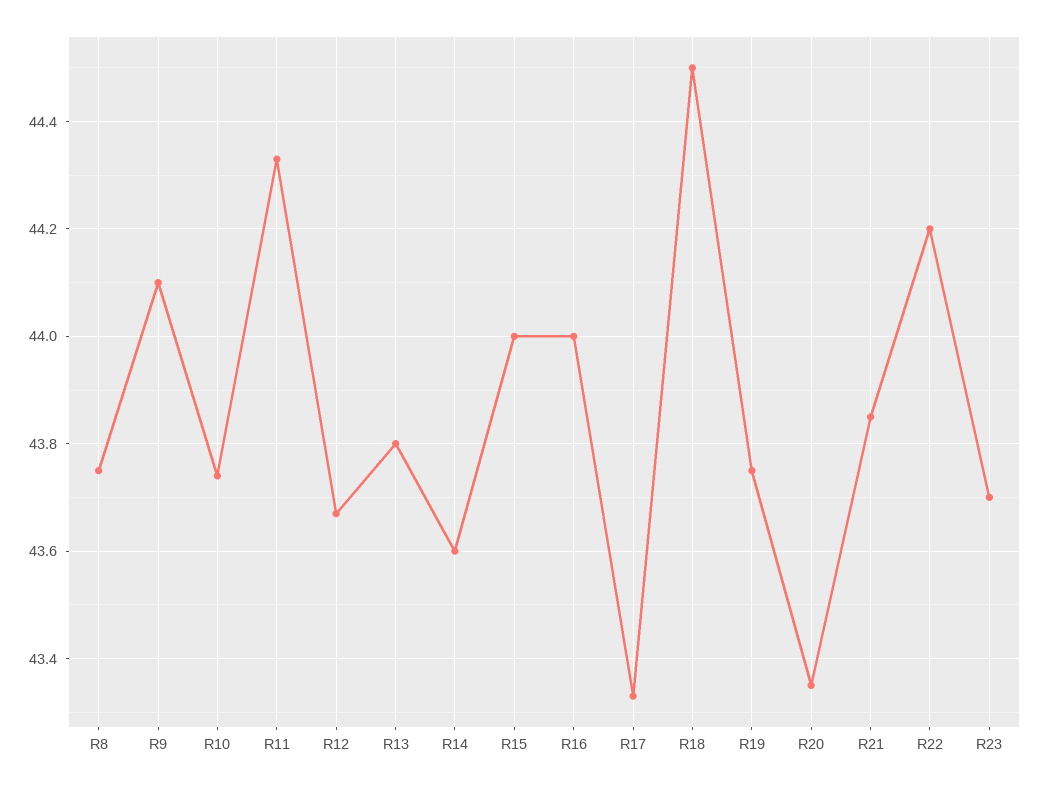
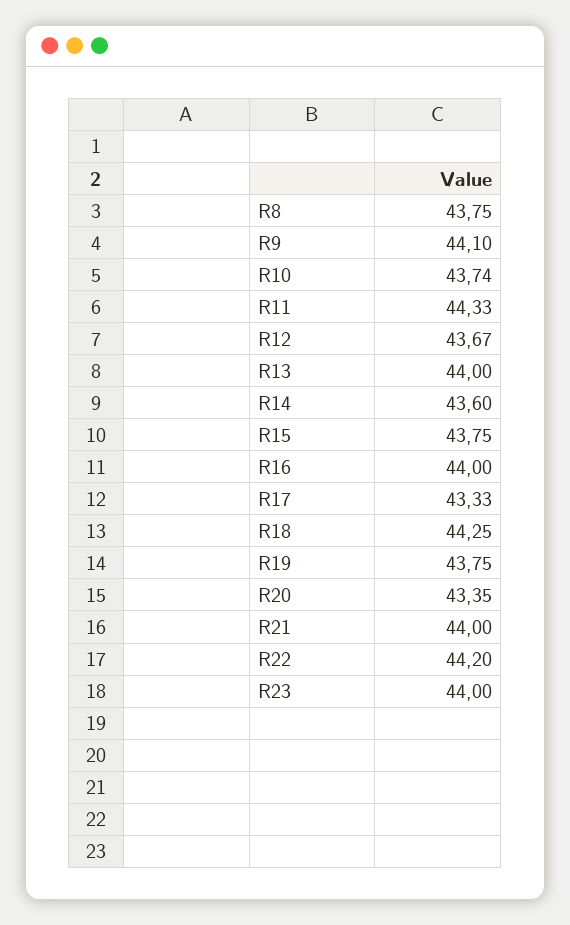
R13: 43.8 -> 44
R15: 44 -> 43.75
R18: 44.5 -> 44.25
R21: 43.85 -> 44
R23: 43.7 -> 44

